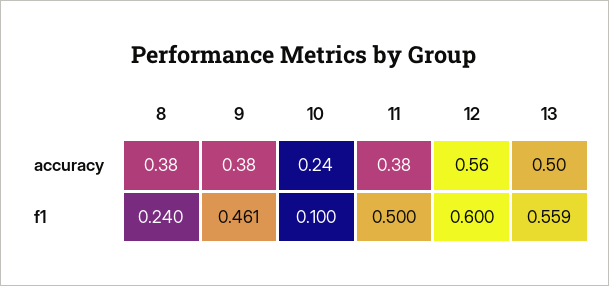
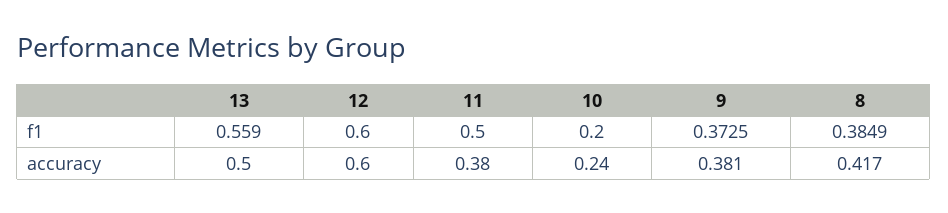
8, accuracy: 0.38 -> 0.417
12, accuracy: 0.56 -> 0.6
8, f1: 0.24 -> 0.3849
9, f1: 0.461 -> 0.3725
10, f1: 0.1 -> 0.2

